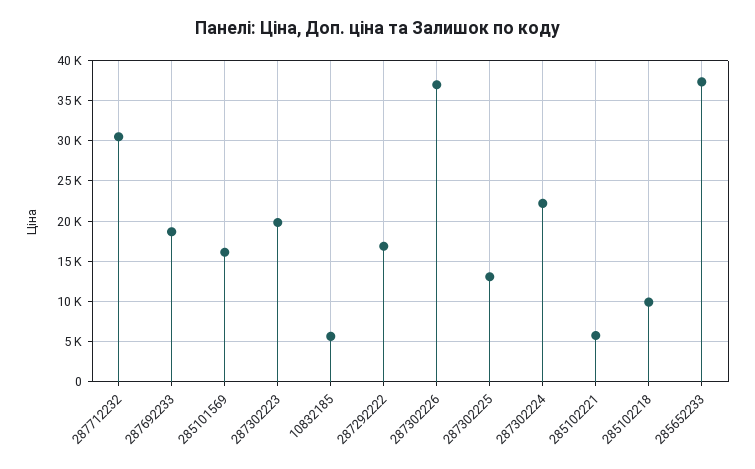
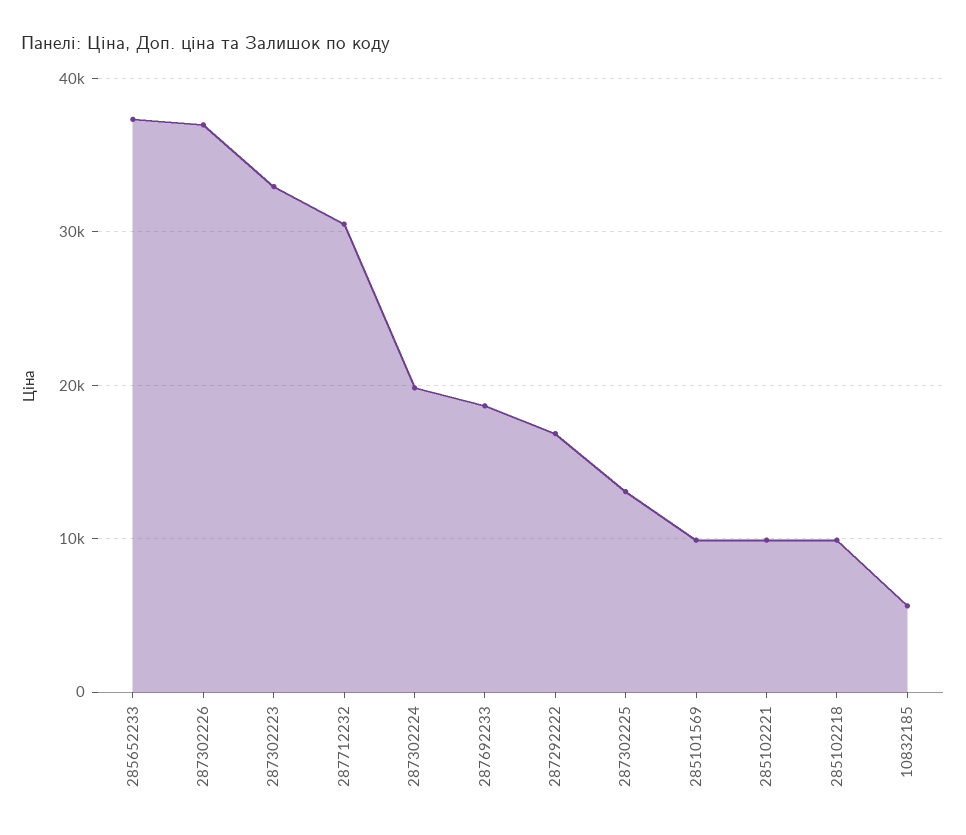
285101569: 16000 -> 10000
287302223: 20000 -> 33000
287302224: 22000 -> 20000
285102221: 6000 -> 10000

